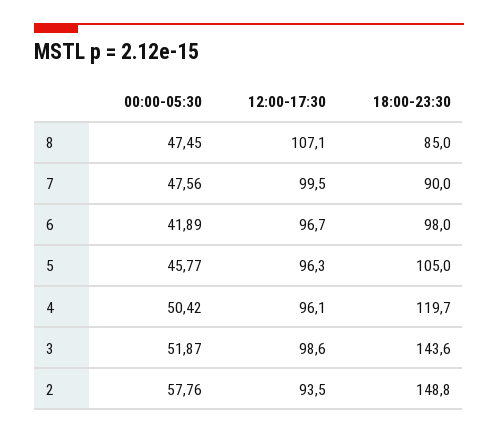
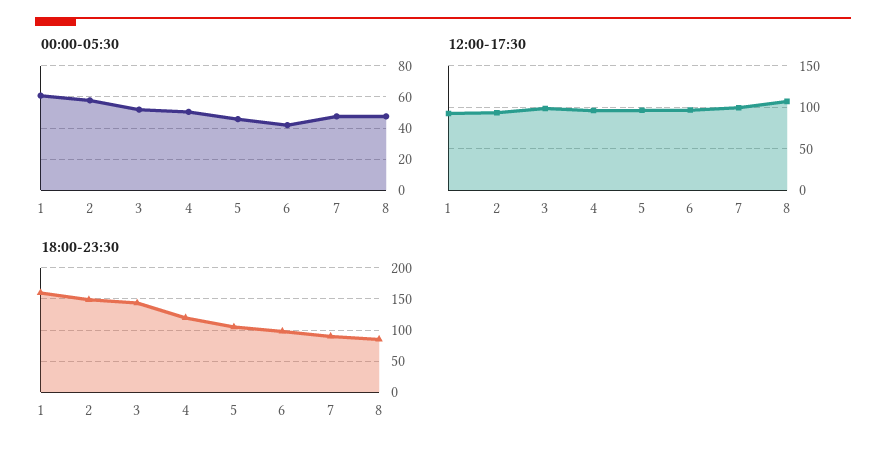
00:00-05:30, 1: none -> 60
12:00-17:30, 1: none -> 90
18:00-23:30, 1: none -> 160

